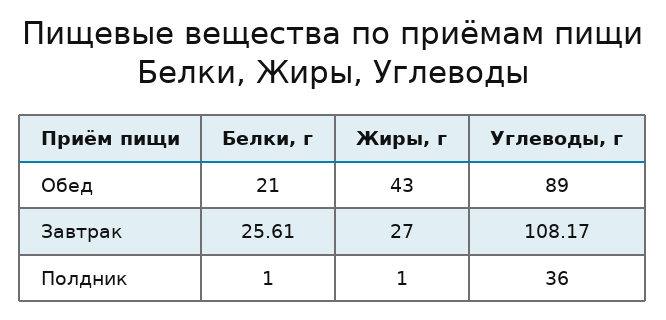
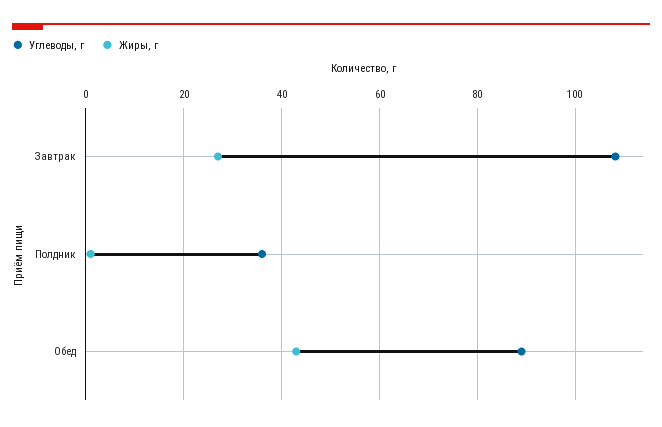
Белки, г, Обед: 21 -> none
Белки, г, Завтрак: 25.61 -> none
Белки, г, Полдник: 1 -> none

